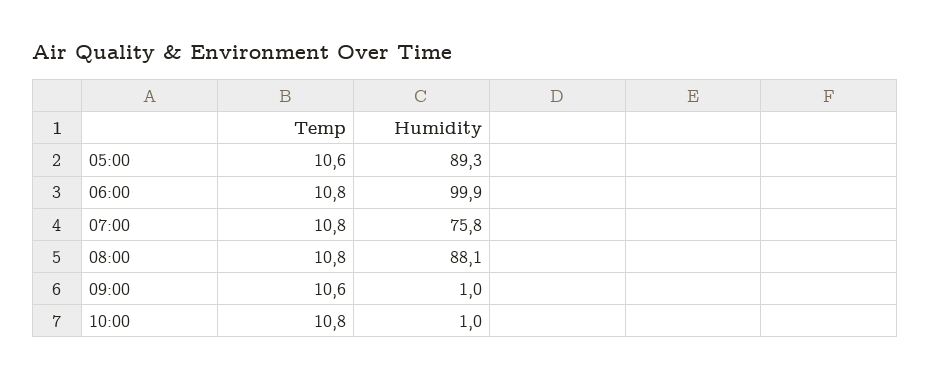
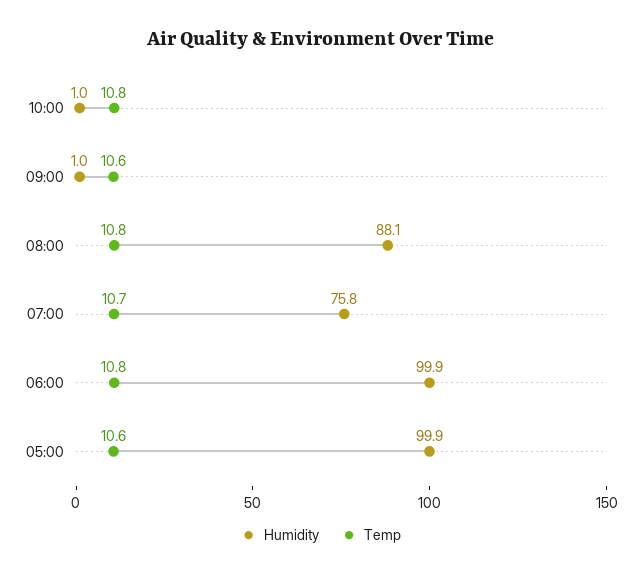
Humidity, 05:00: 89.3 -> 99.9
Temp, 07:00: 10.8 -> 10.7

